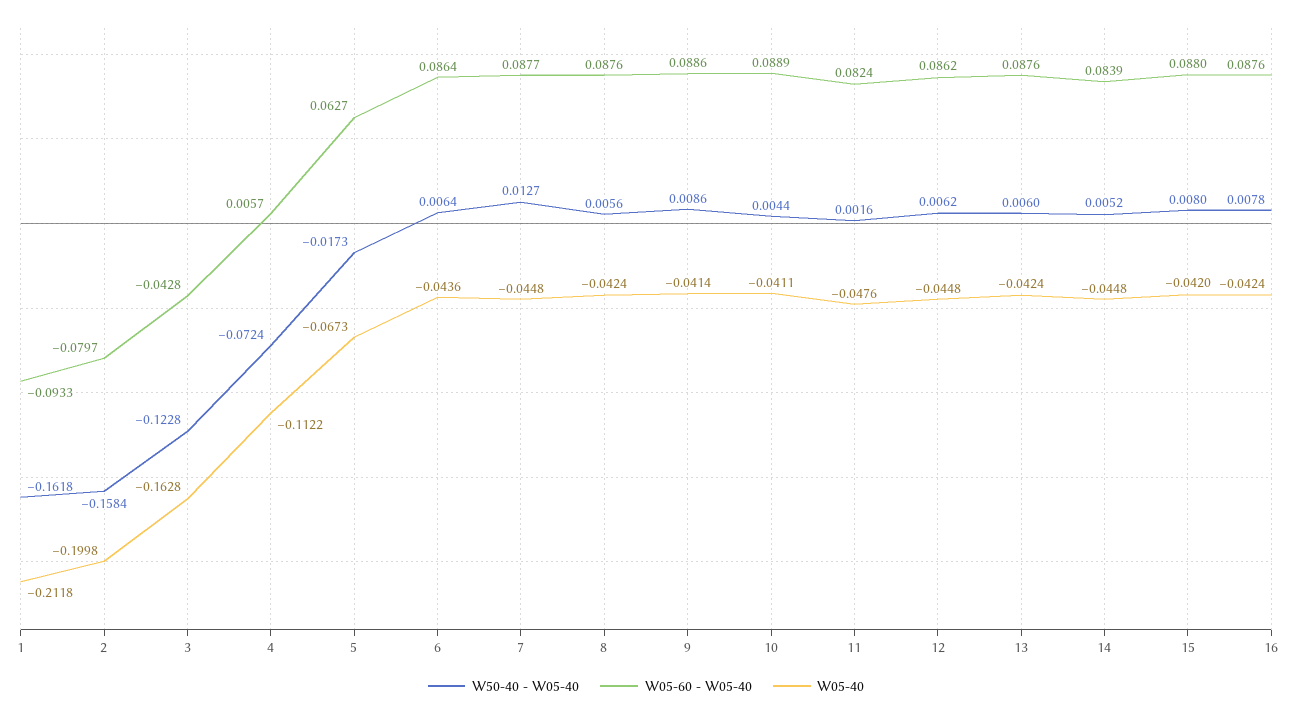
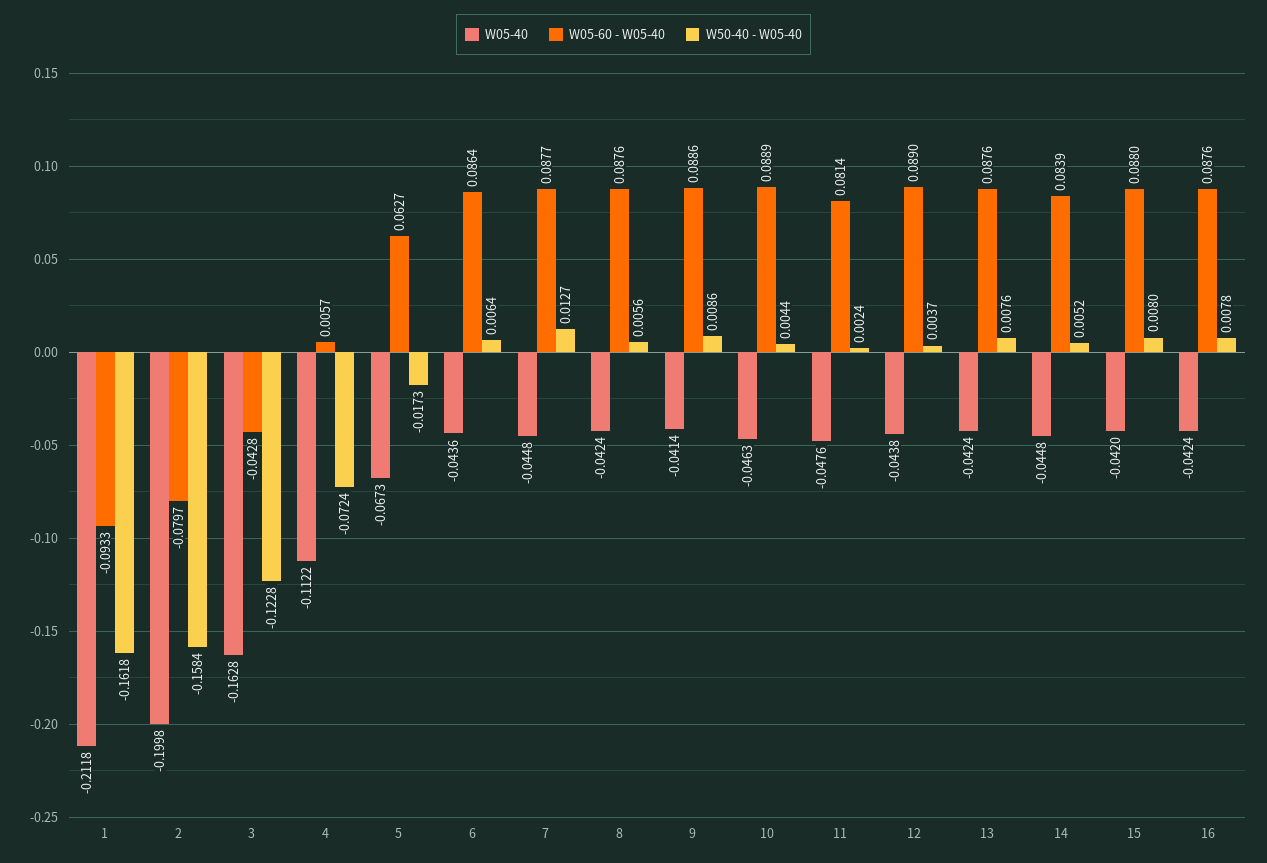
W05-40, 10: -0.0411 -> -0.0463
W50-40 - W05-40, 11: 0.0016 -> 0.0024
W05-60 - W05-40, 11: 0.0824 -> 0.0814
W50-40 - W05-40, 12: 0.0062 -> 0.0037
W05-60 - W05-40, 12: 0.0862 -> 0.089
W05-40, 12: -0.0448 -> -0.0438
W50-40 - W05-40, 13: 0.006 -> 0.0076

